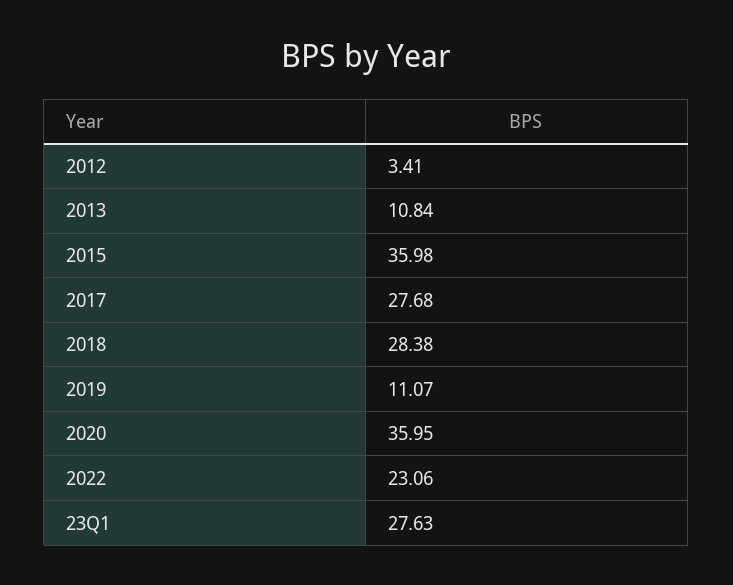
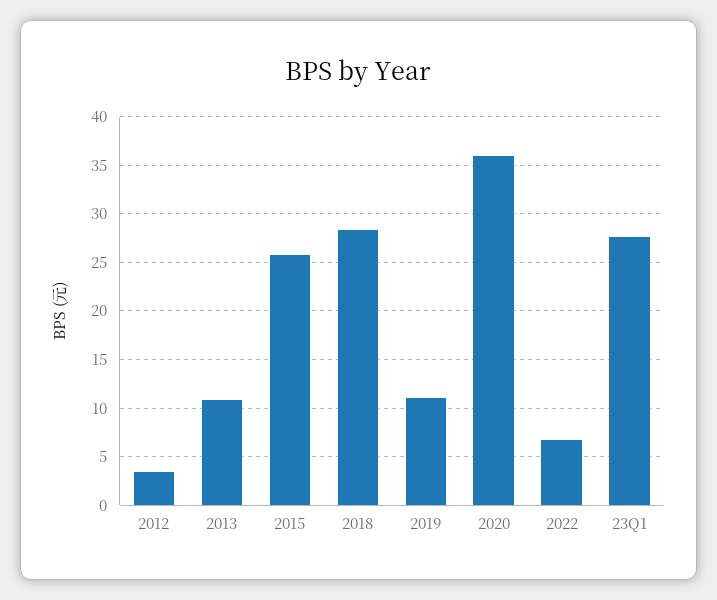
2015: 35.98 -> 26
2017: 27.68 -> none
2022: 23.06 -> 7

